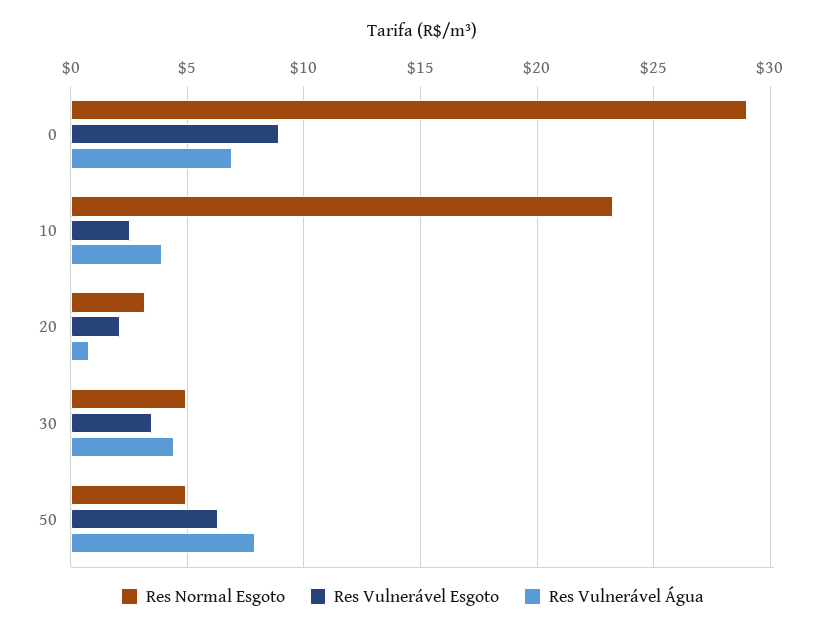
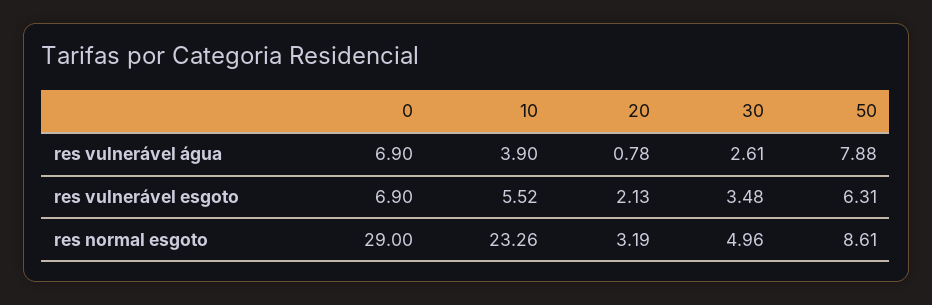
Res Vulnerável Esgoto, 0: 9 -> 6.9
Res Vulnerável Esgoto, 10: 2.5 -> 5.52
Res Vulnerável Água, 30: 4.5 -> 2.61
Res Normal Esgoto, 50: 5 -> 8.61

